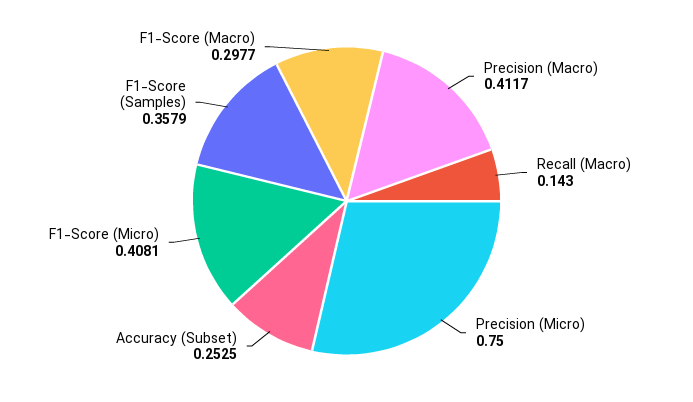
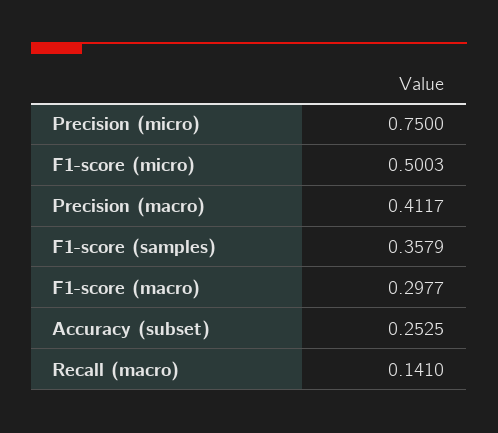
Recall (Macro): 0.143 -> 0.141
F1-Score (Micro): 0.4081 -> 0.5003

